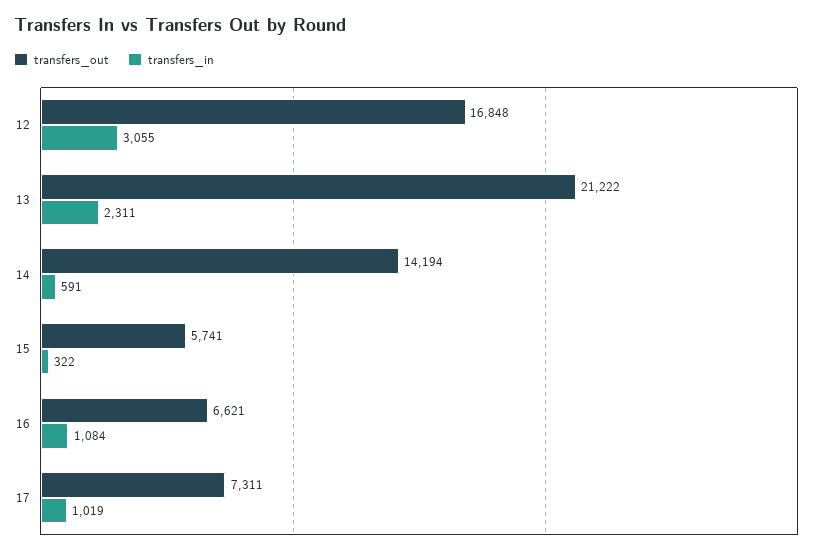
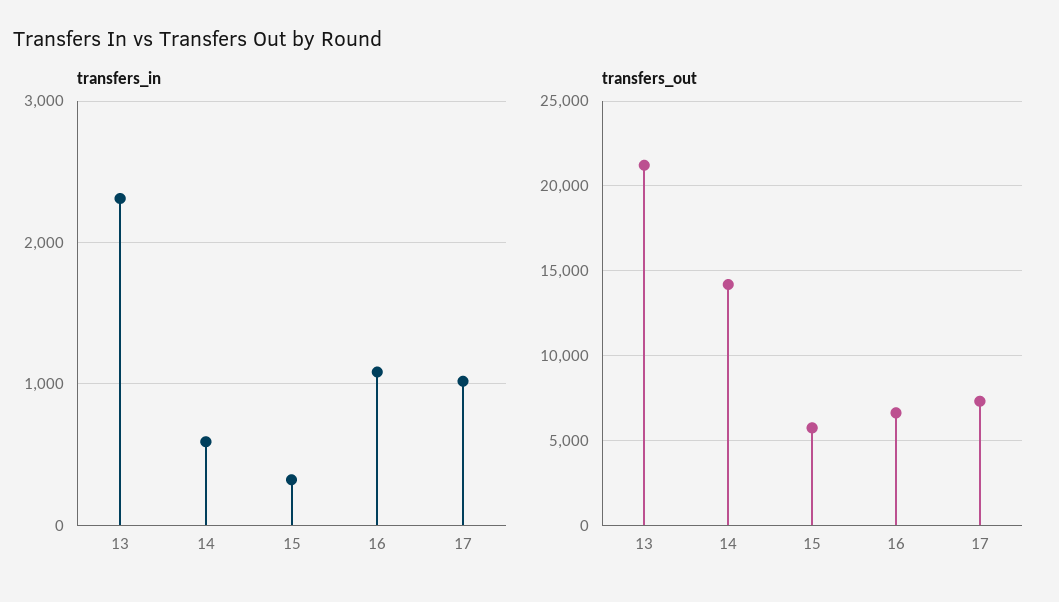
transfers_out, 12: 16848 -> none
transfers_in, 12: 3055 -> none

